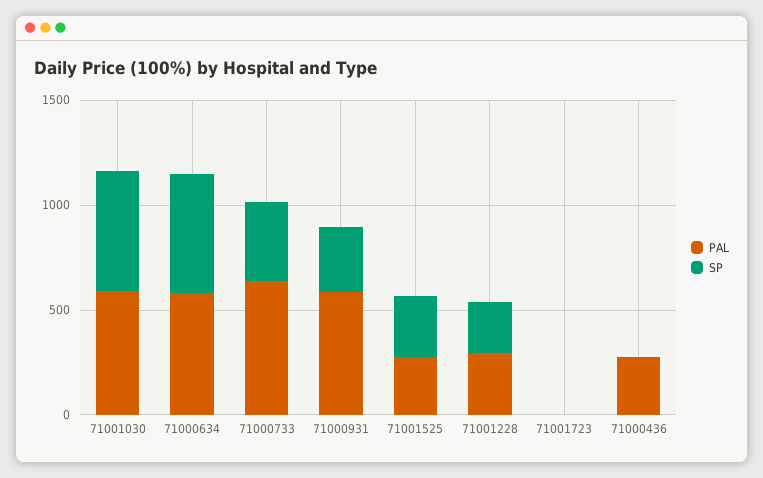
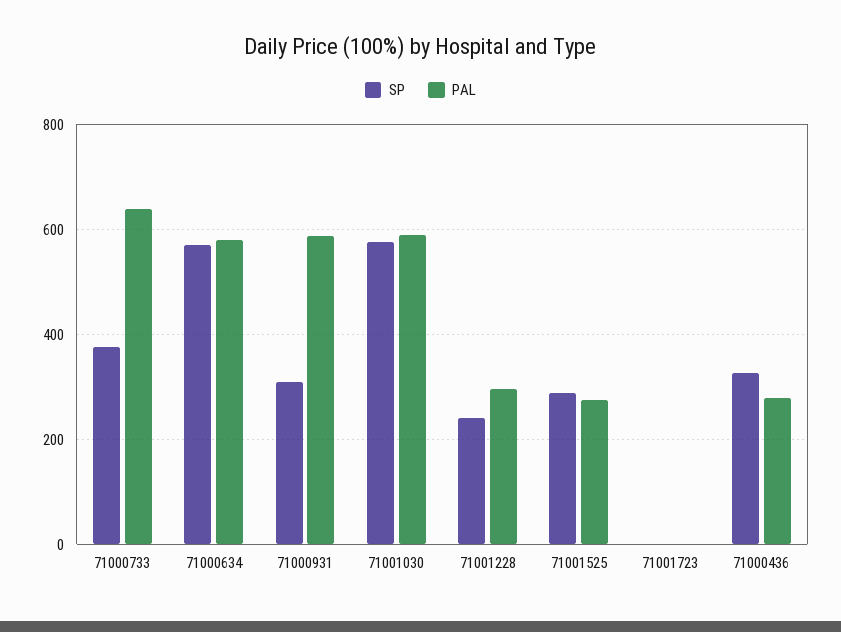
SP, 71000436: 0 -> 320

